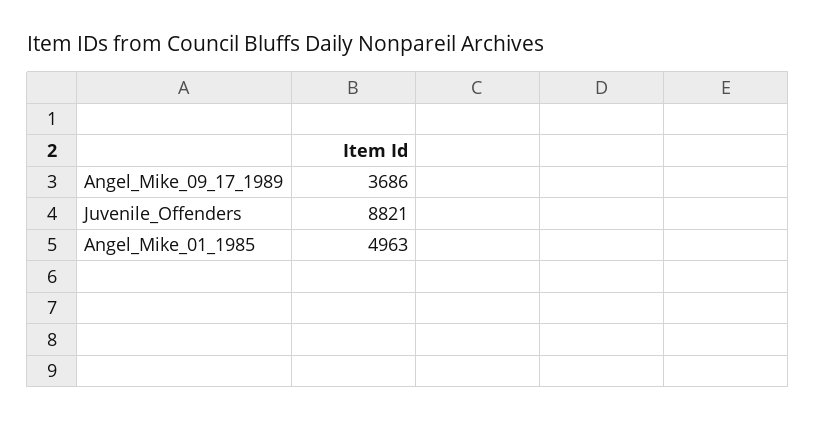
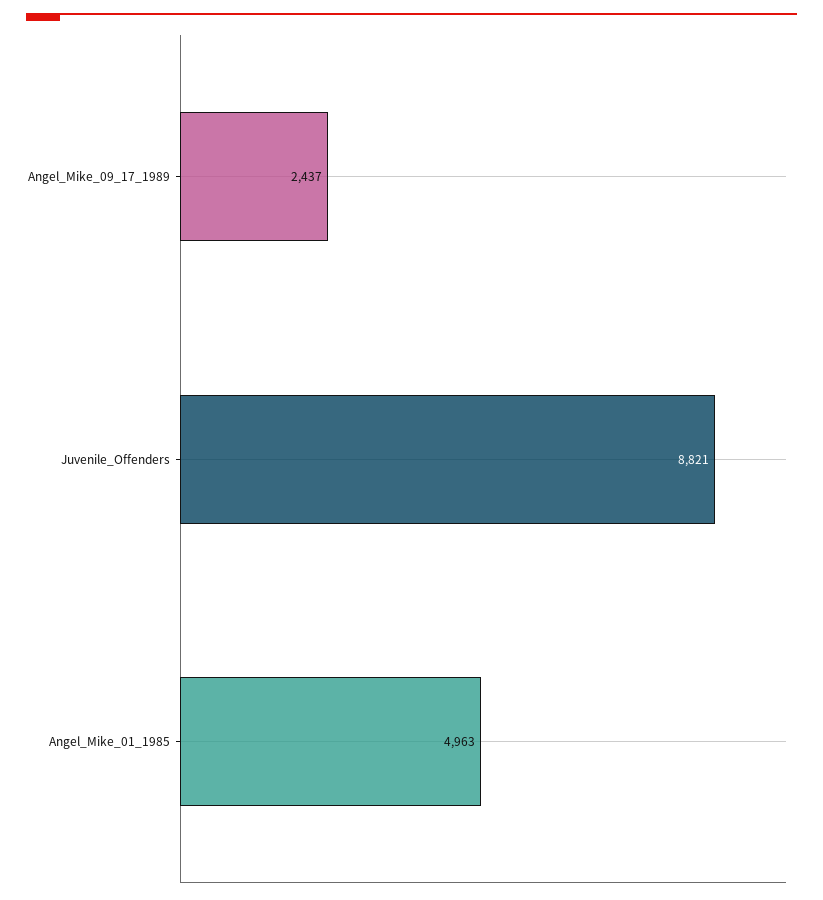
Angel_Mike_09_17_1989: 3686 -> 2437

